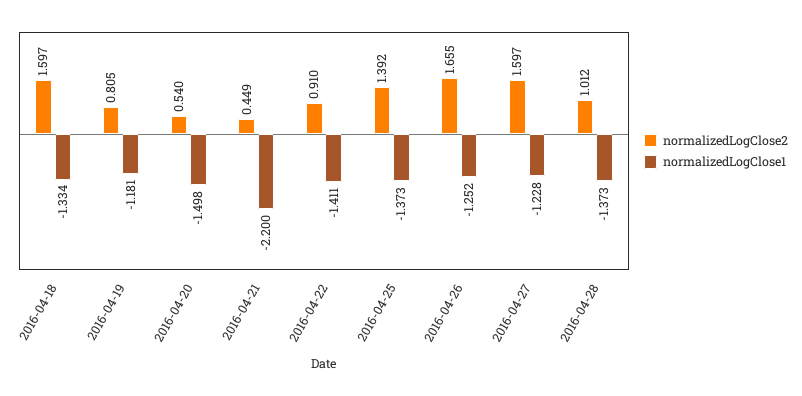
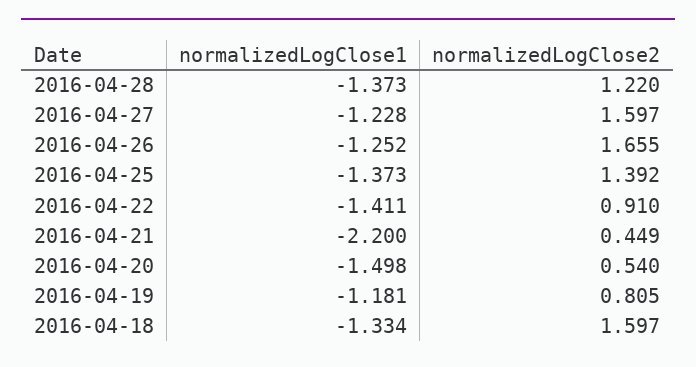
normalizedLogClose2, 2016-04-28: 1.012 -> 1.22

